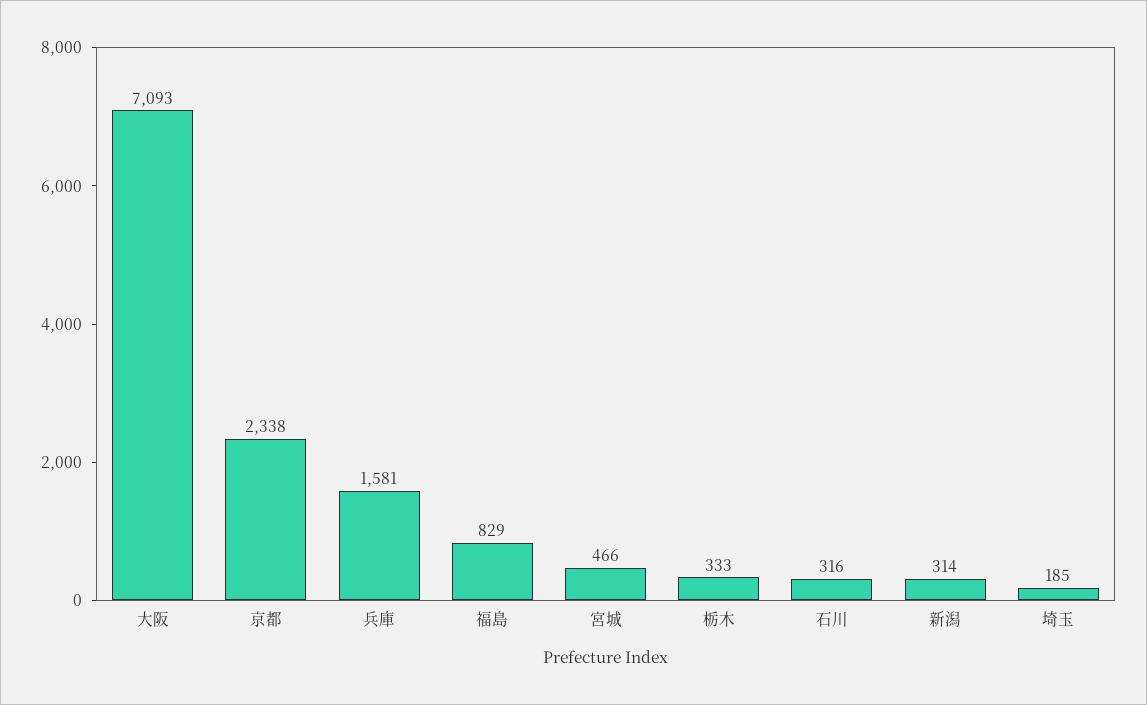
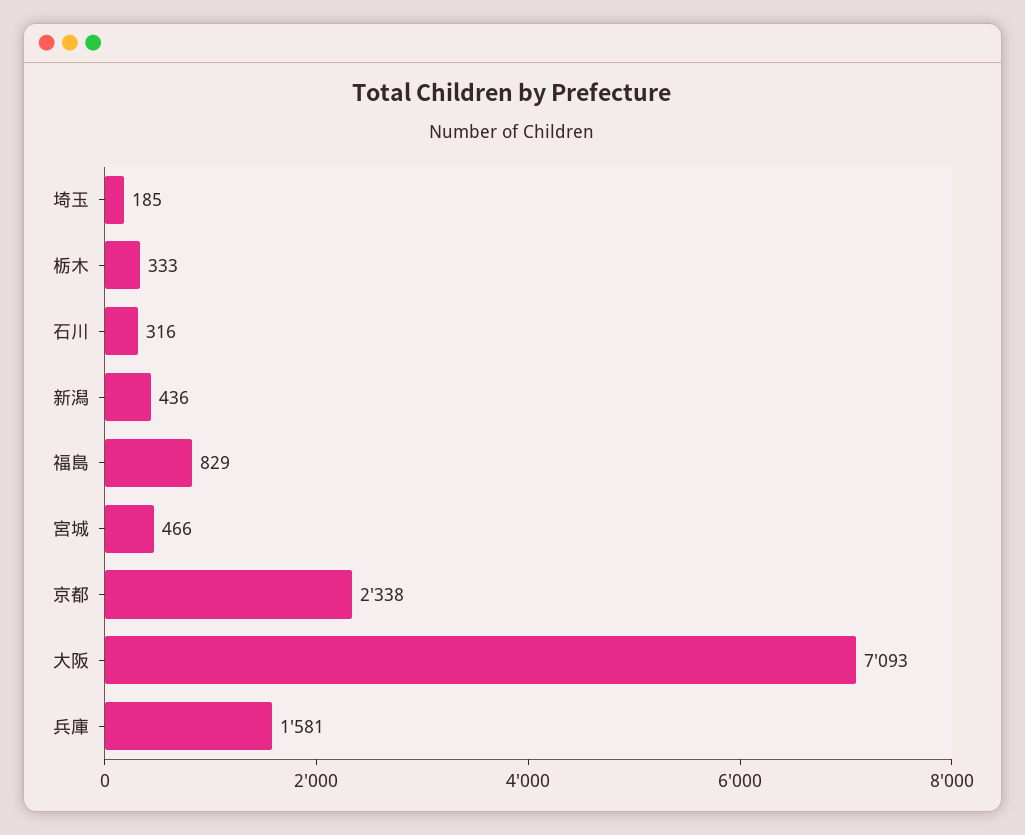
新潟: 314 -> 436

